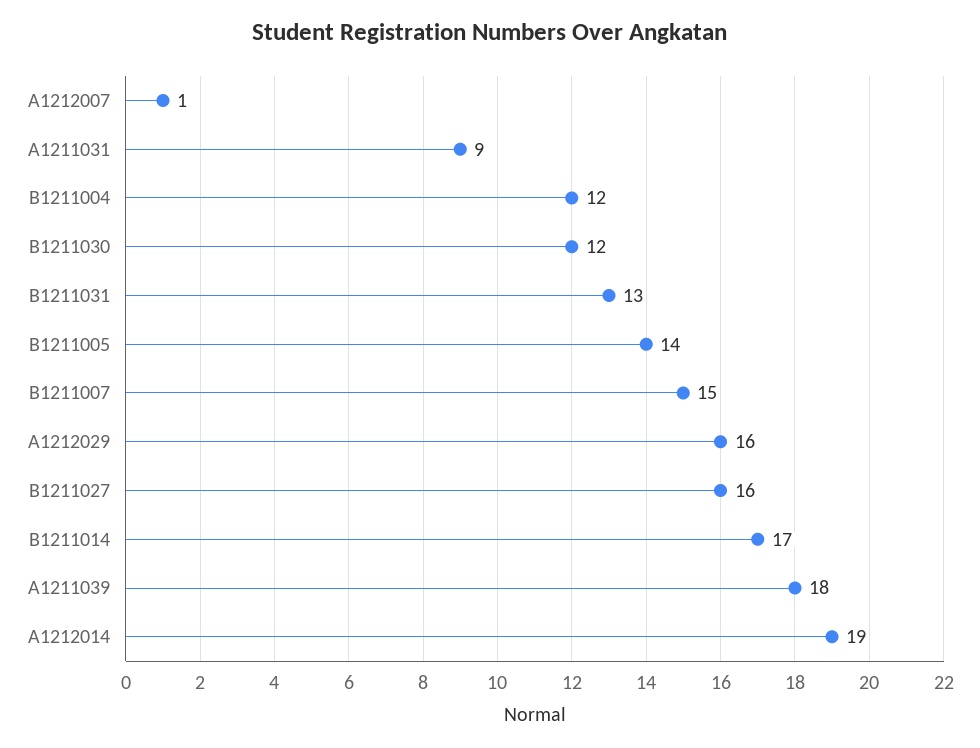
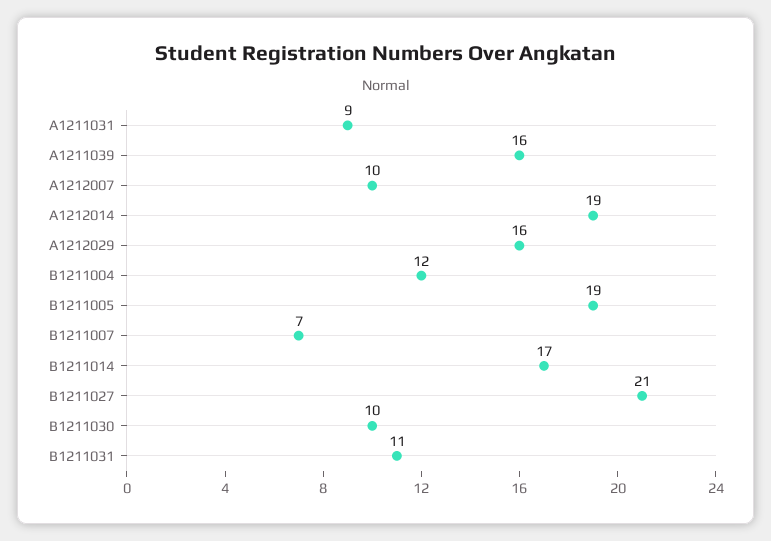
A1212007: 1 -> 10
B1211030: 12 -> 10
B1211031: 13 -> 11
B1211005: 14 -> 19
B1211007: 15 -> 7
B1211027: 16 -> 21
A1211039: 18 -> 16

